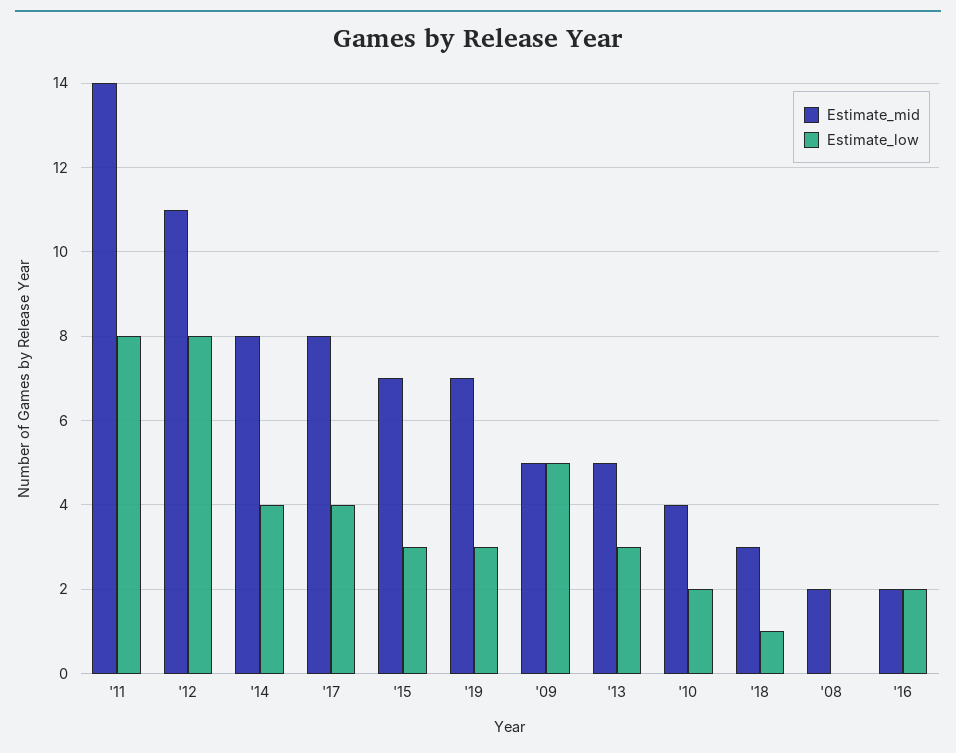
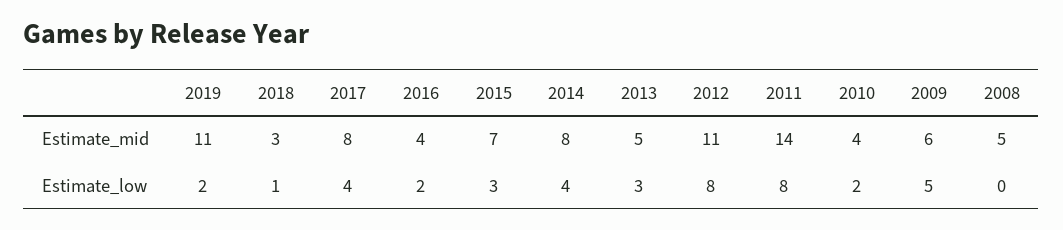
Estimate_mid, '19: 7 -> 11
Estimate_low, '19: 3 -> 2
Estimate_mid, '09: 5 -> 6
Estimate_mid, '08: 2 -> 5
Estimate_mid, '16: 2 -> 4

